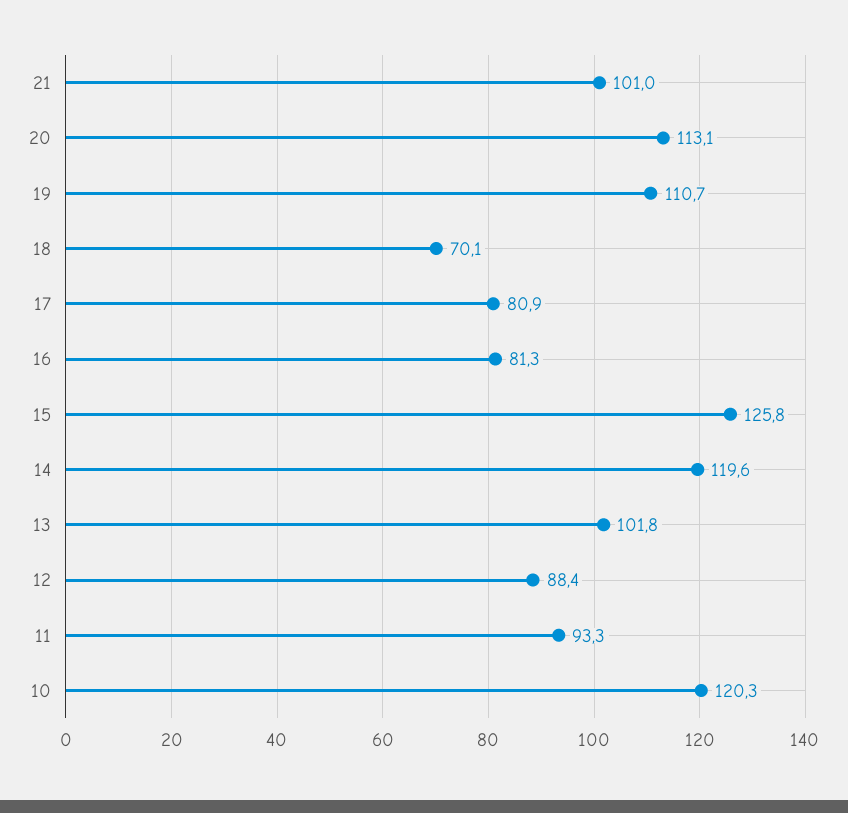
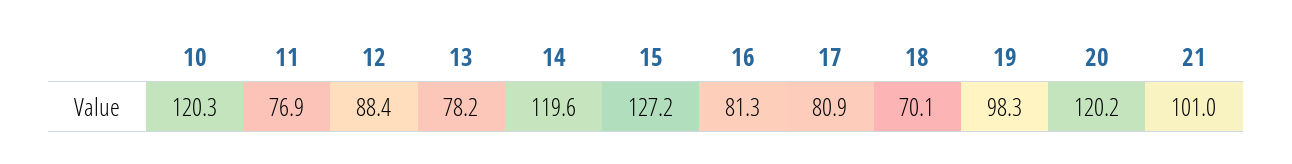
20: 113.1 -> 120.2
19: 110.7 -> 98.3
15: 125.8 -> 127.2
13: 101.8 -> 78.2
11: 93.3 -> 76.9

